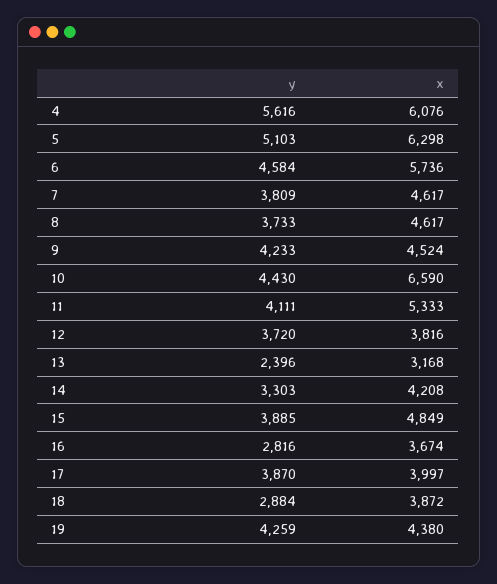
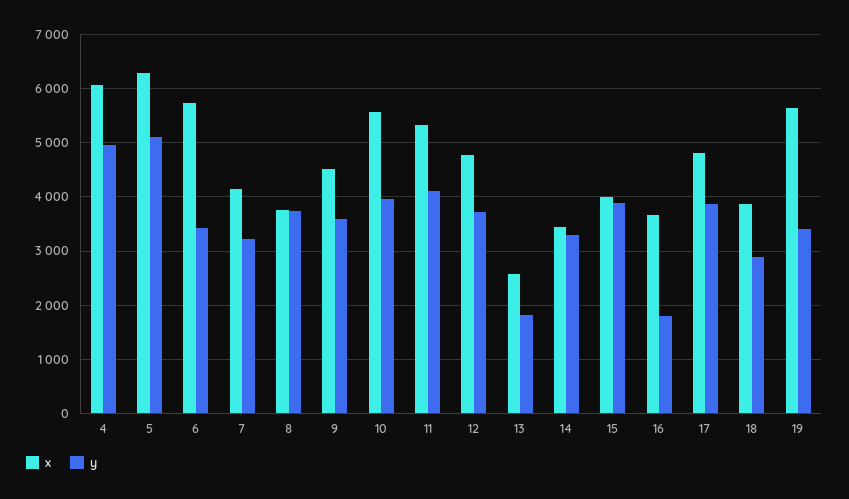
y, 4: 5616 -> 5000
y, 6: 4584 -> 3400
y, 7: 3809 -> 3200
x, 7: 4617 -> 4200
x, 8: 4617 -> 3800
y, 9: 4233 -> 3600
y, 10: 4430 -> 4000
x, 10: 6590 -> 5600
x, 12: 3816 -> 4800
y, 13: 2396 -> 1800
x, 13: 3168 -> 2600
x, 14: 4208 -> 3400
x, 15: 4849 -> 4000
y, 16: 2816 -> 1800
x, 17: 3997 -> 4800
y, 19: 4259 -> 3400
x, 19: 4380 -> 5600

